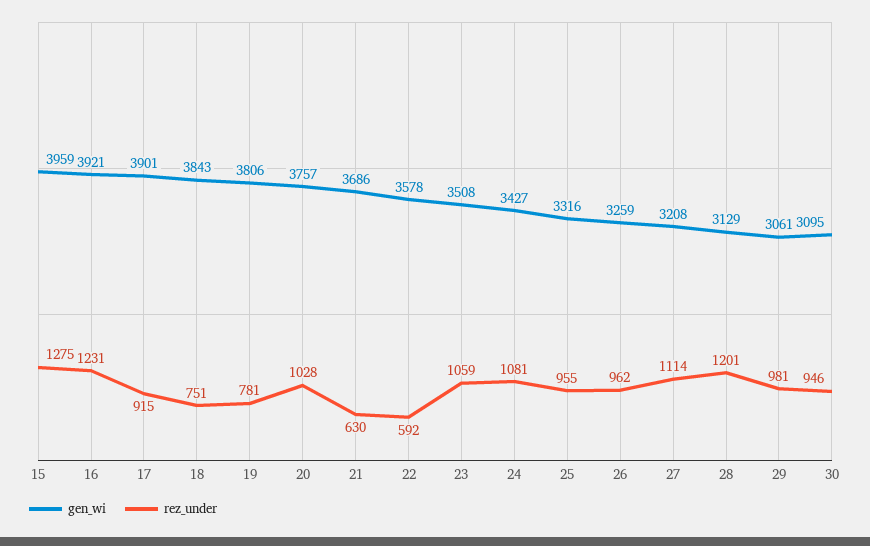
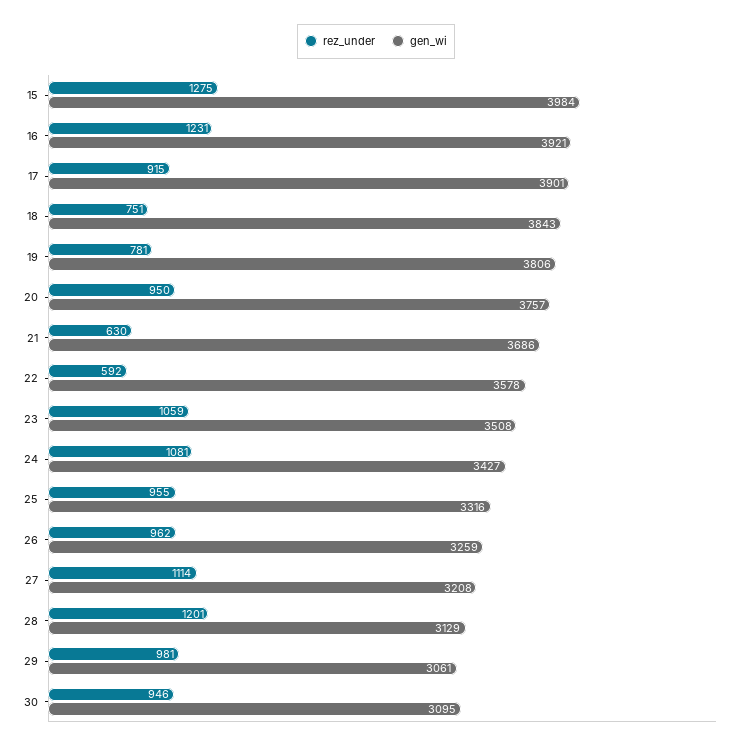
gen_wi, 15: 3959 -> 3984
rez_under, 20: 1028 -> 950

